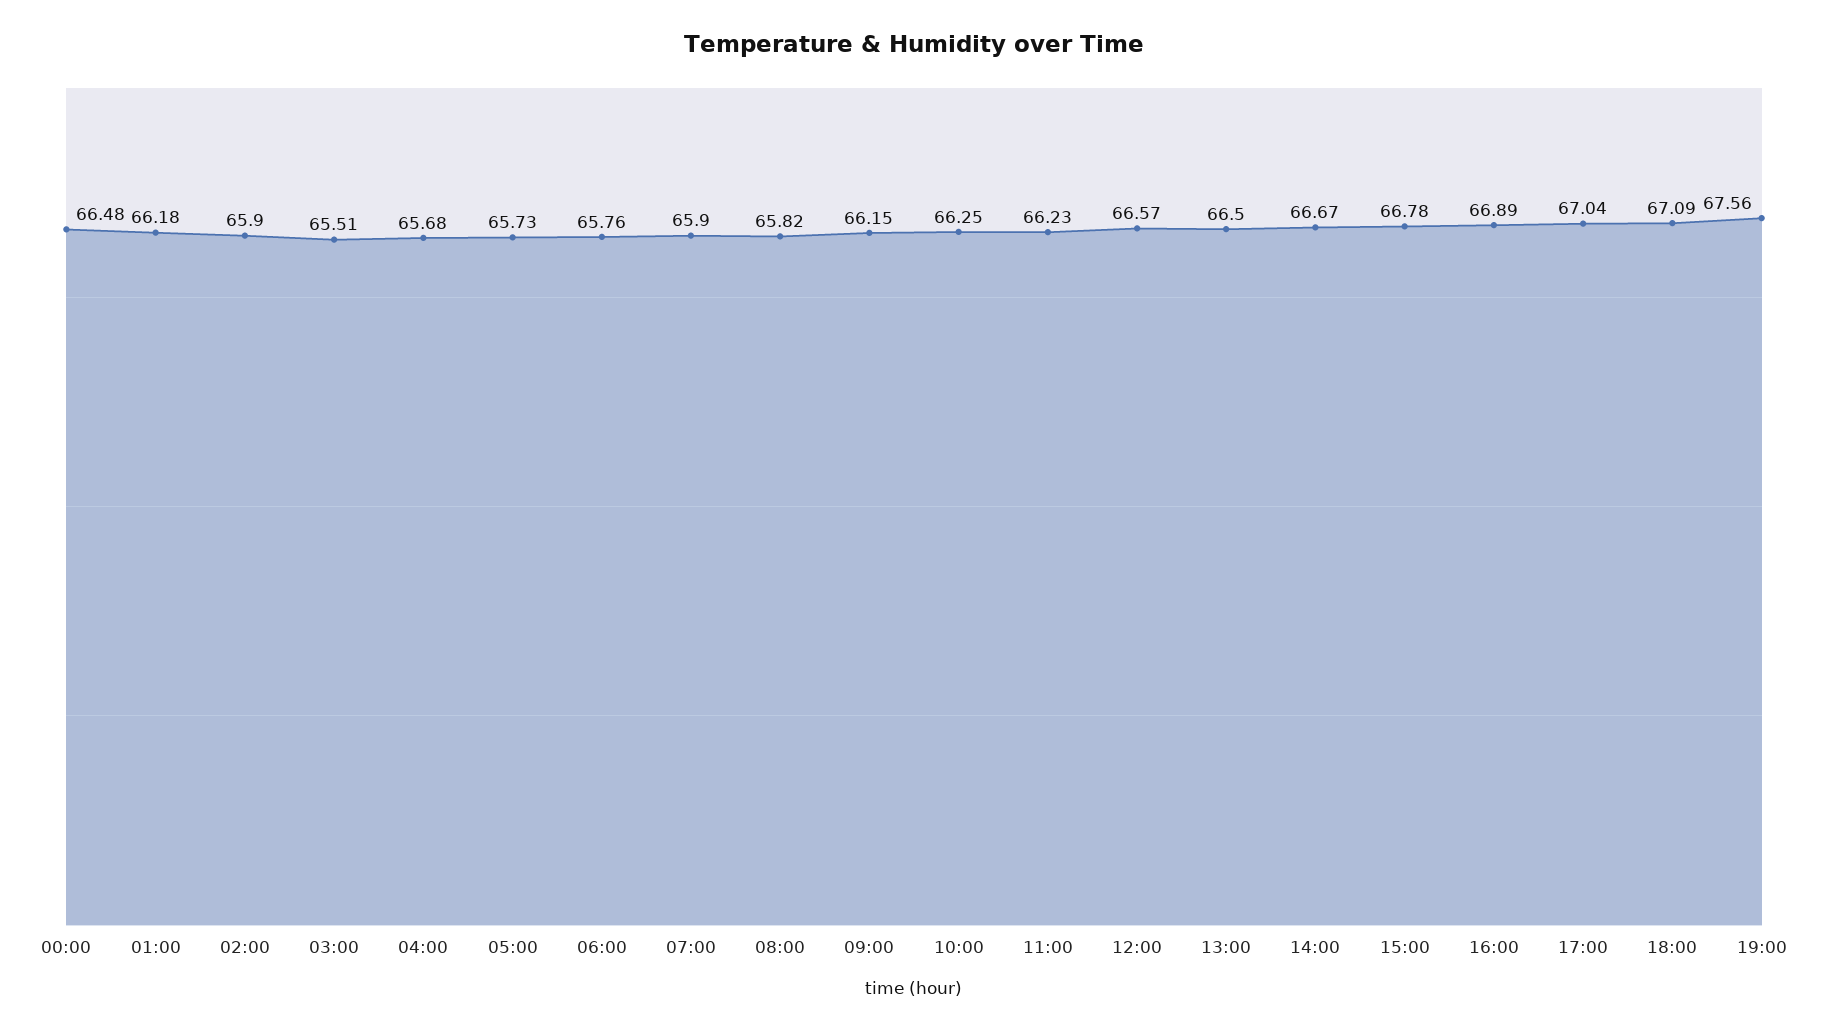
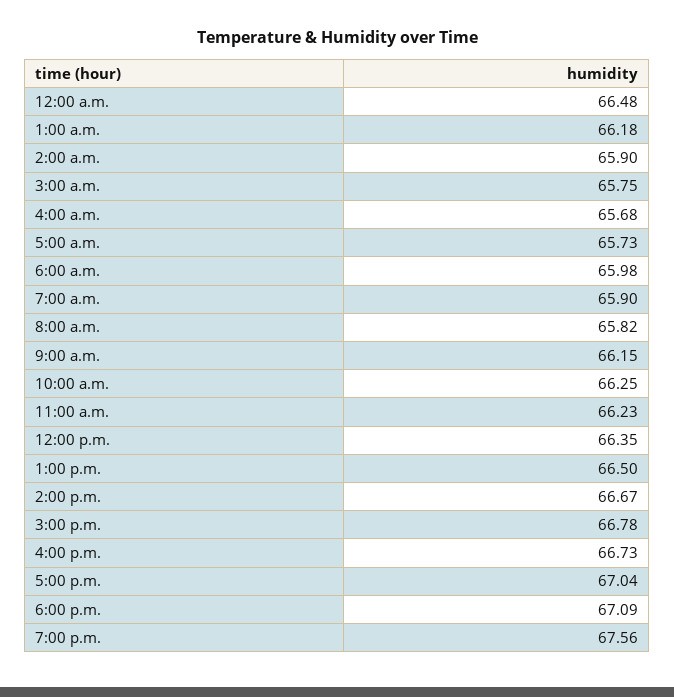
03:00: 65.51 -> 65.75
06:00: 65.76 -> 65.98
12:00: 66.57 -> 66.35
16:00: 66.89 -> 66.73

